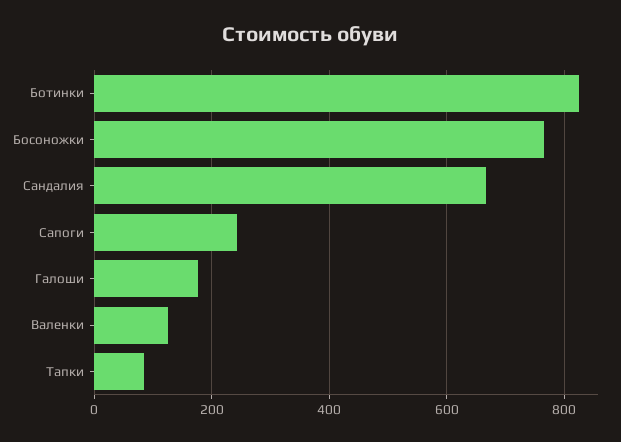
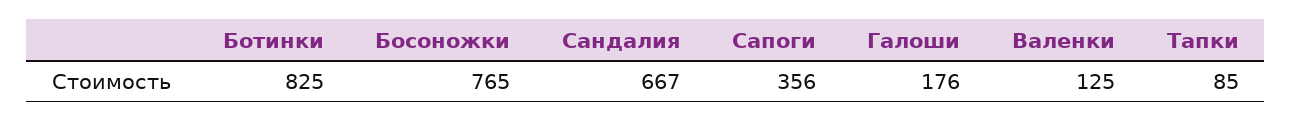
Сапоги: 240 -> 356

